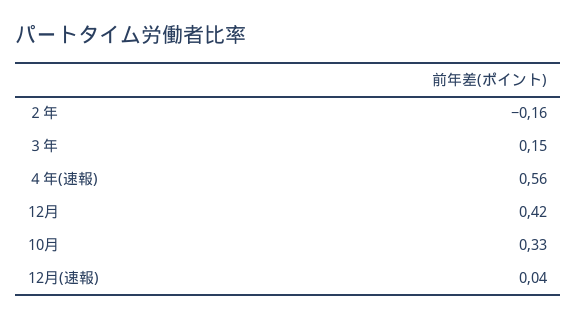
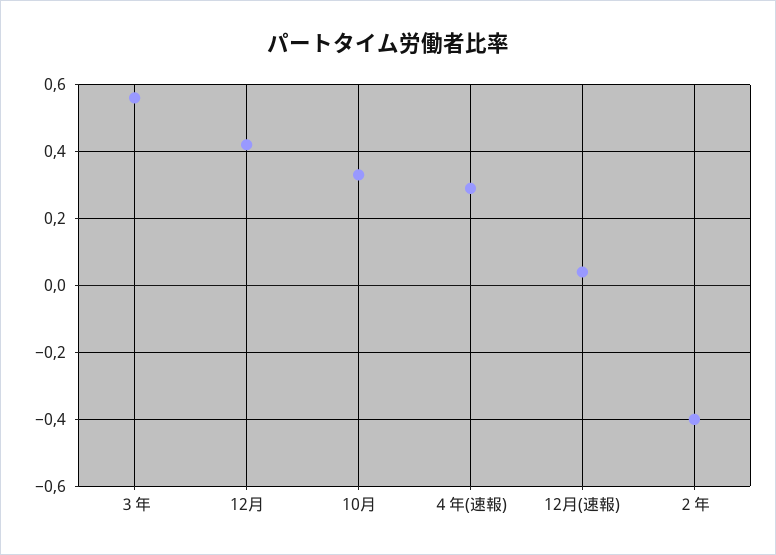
２年: -0.16 -> -0.4
３年: 0.15 -> 0.55
４年(速報): 0.56 -> 0.3

